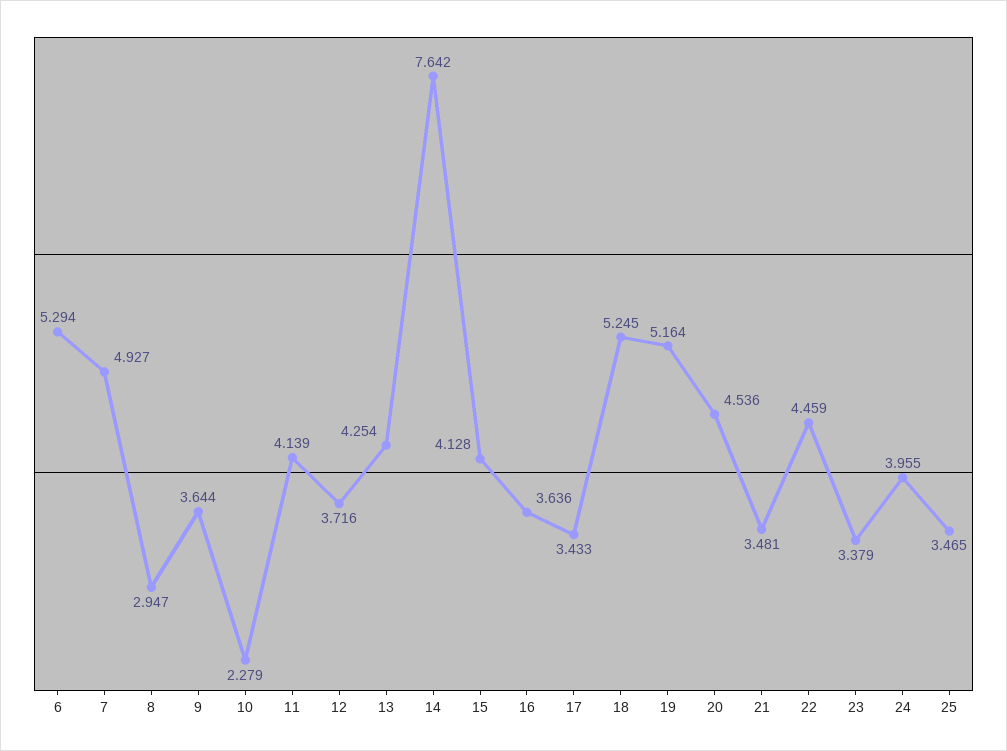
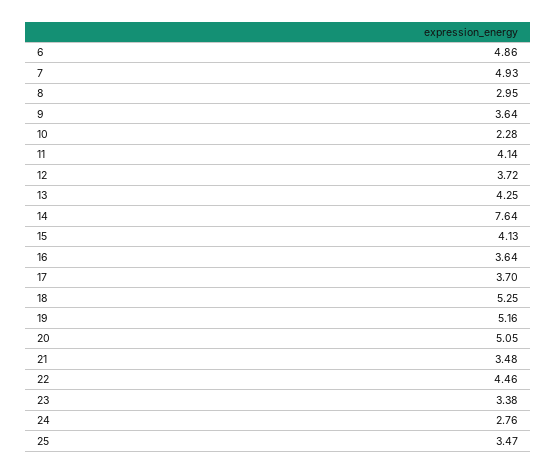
6: 5.294 -> 4.86
17: 3.433 -> 3.7
20: 4.536 -> 5.05
24: 3.955 -> 2.76

